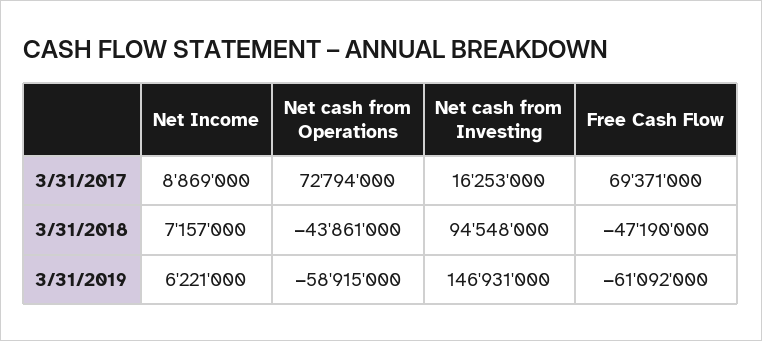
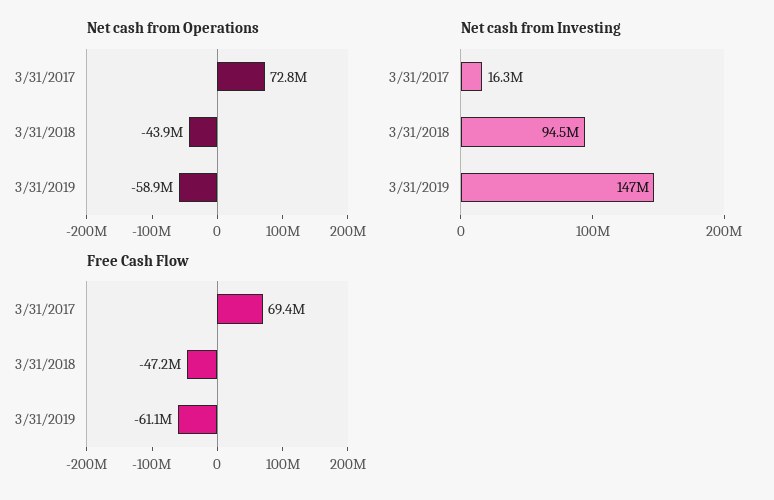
Net Income, 3/31/2017: 8869000 -> none
Net Income, 3/31/2018: 7157000 -> none
Net Income, 3/31/2019: 6221000 -> none

